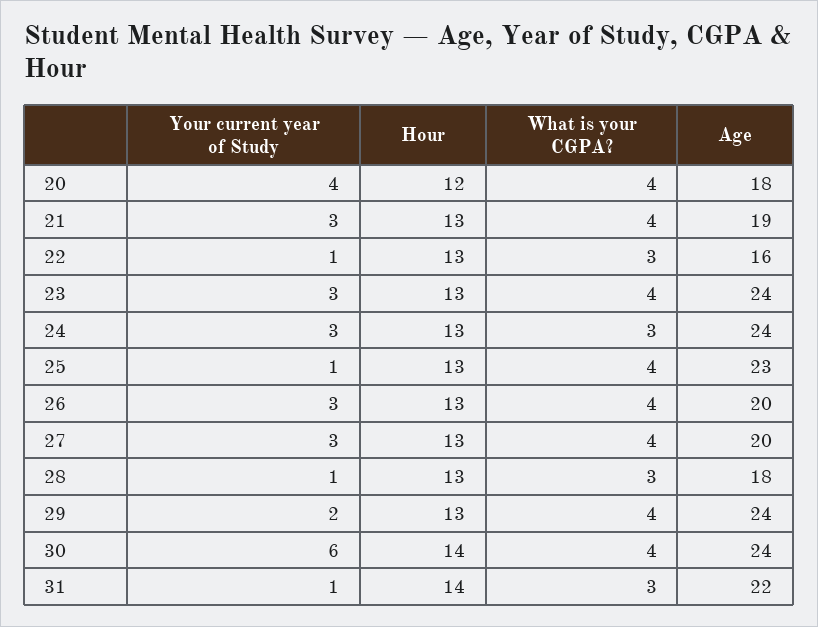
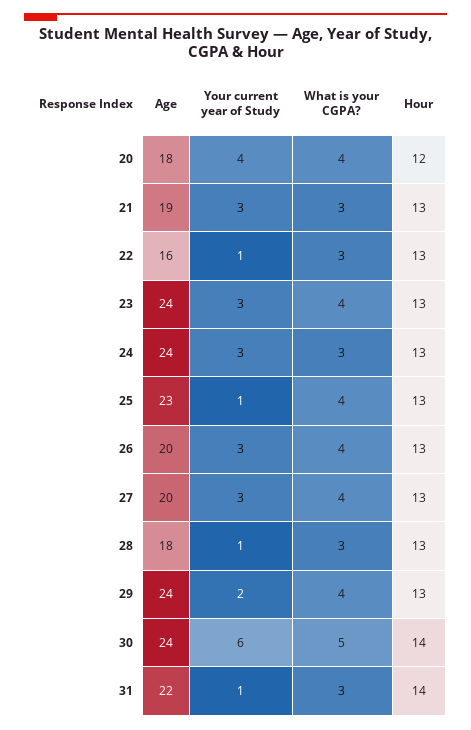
What is your CGPA?, 21: 4 -> 3
What is your CGPA?, 30: 4 -> 5

